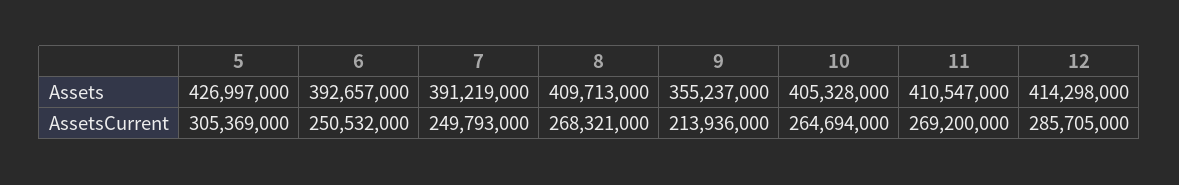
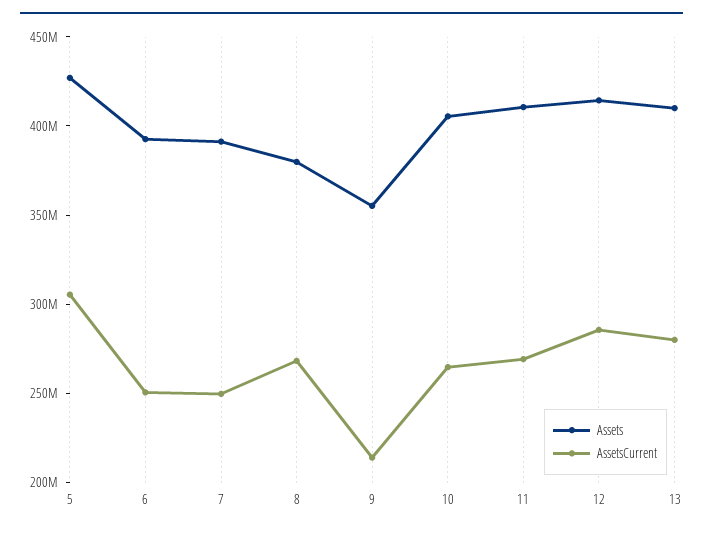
Assets, 8: 409713000 -> 380000000
Assets, 13: none -> 410000000
AssetsCurrent, 13: none -> 280000000

